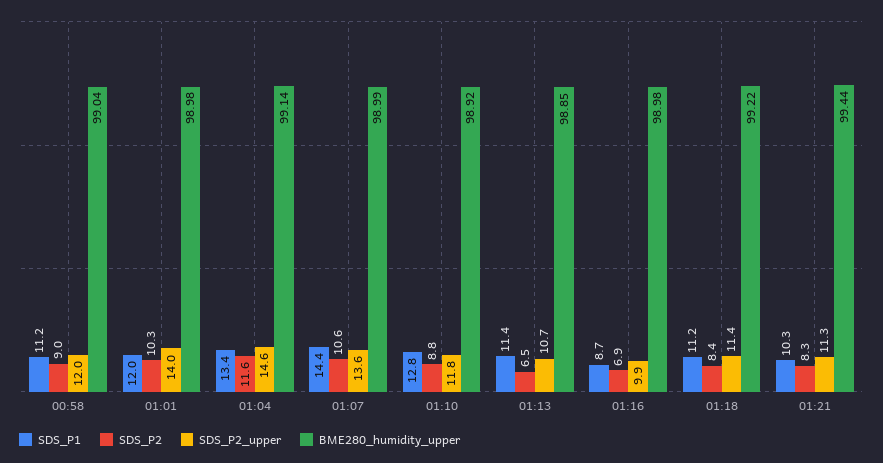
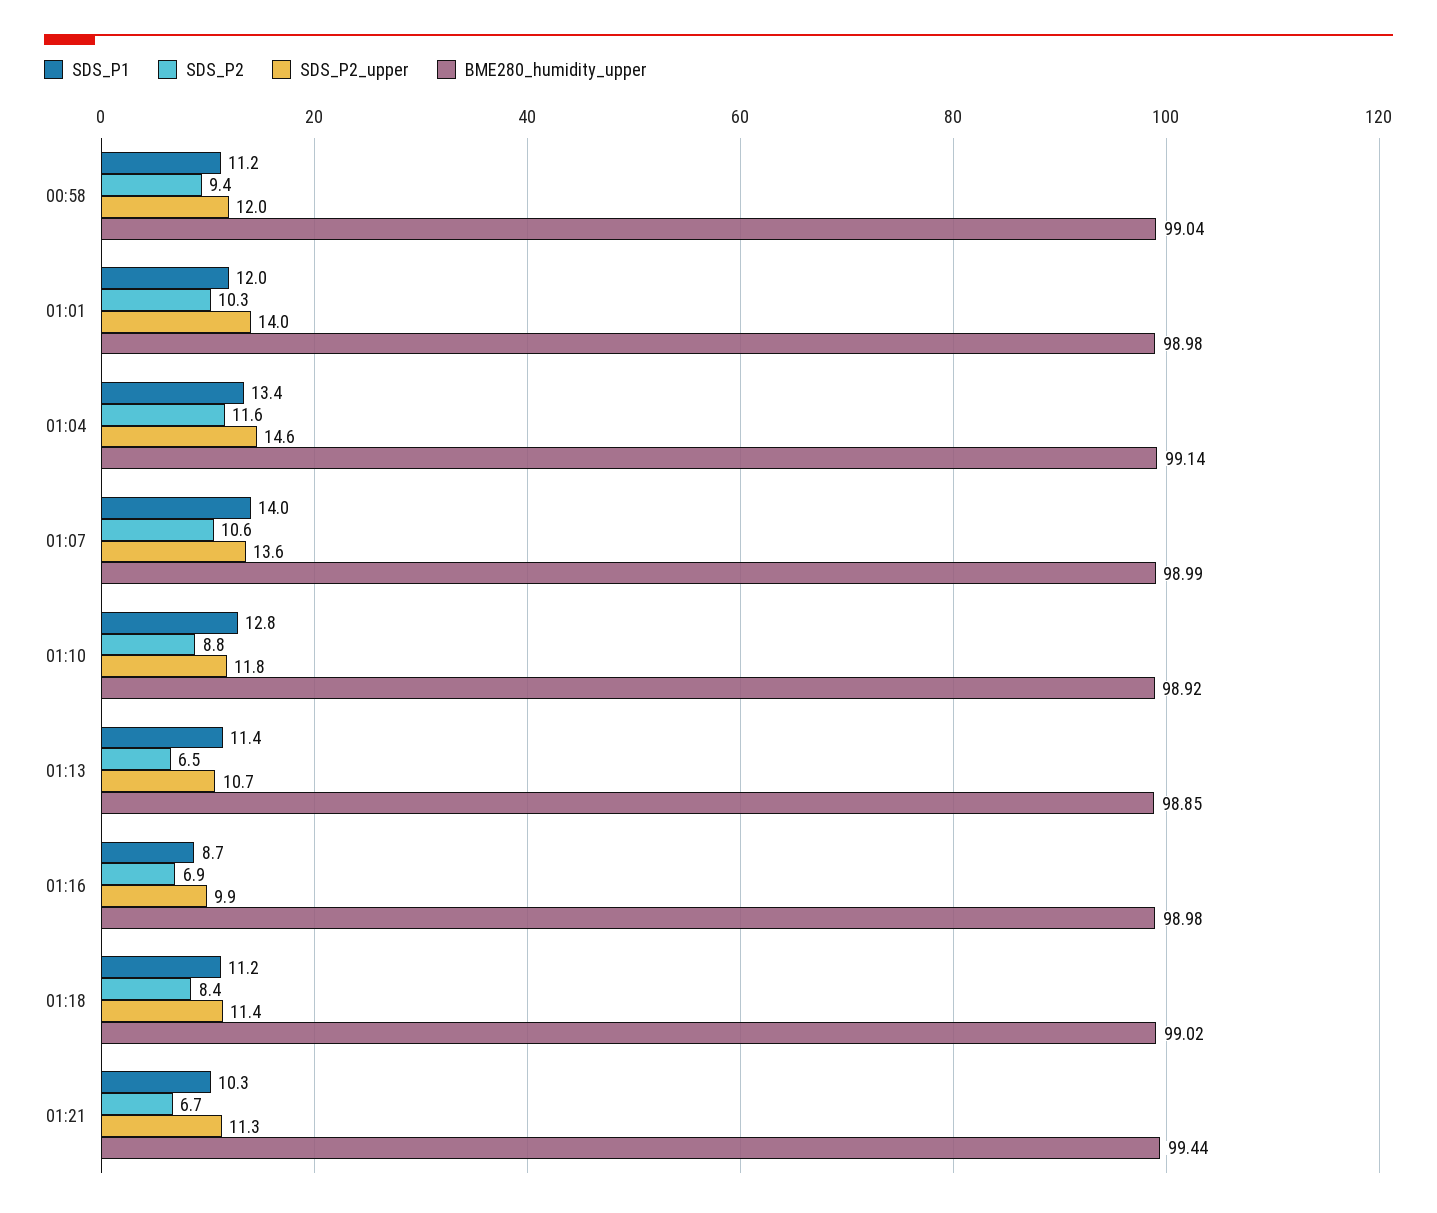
SDS_P2, 00:58: 9 -> 9.4
SDS_P1, 01:07: 14.4 -> 14
BME280_humidity_upper, 01:18: 99.22 -> 99.02
SDS_P2, 01:21: 8.3 -> 6.7

